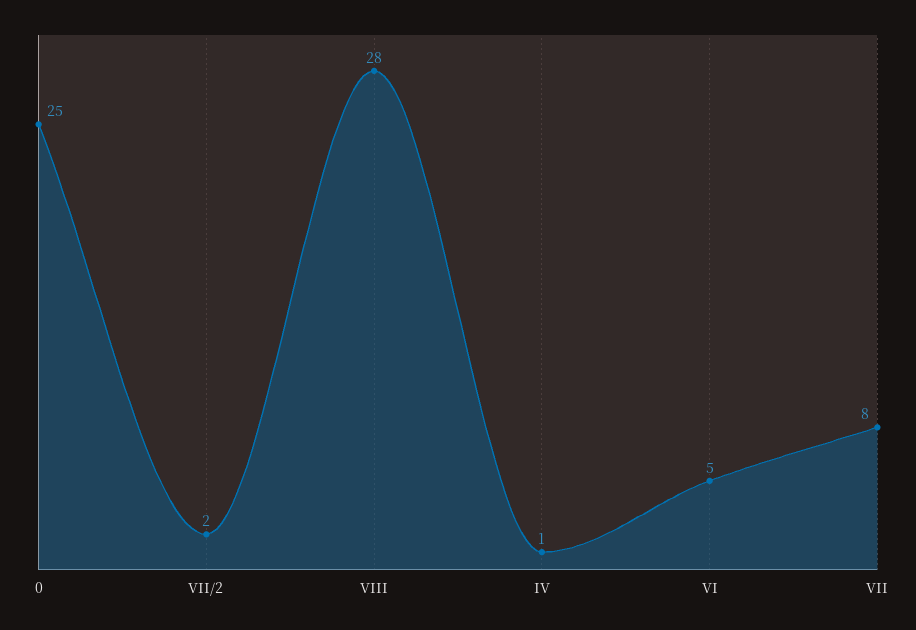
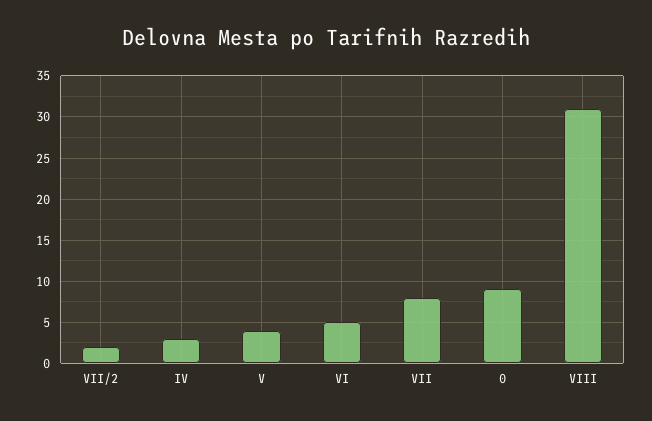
0: 25 -> 9
VIII: 28 -> 31
IV: 1 -> 3
V: none -> 4

